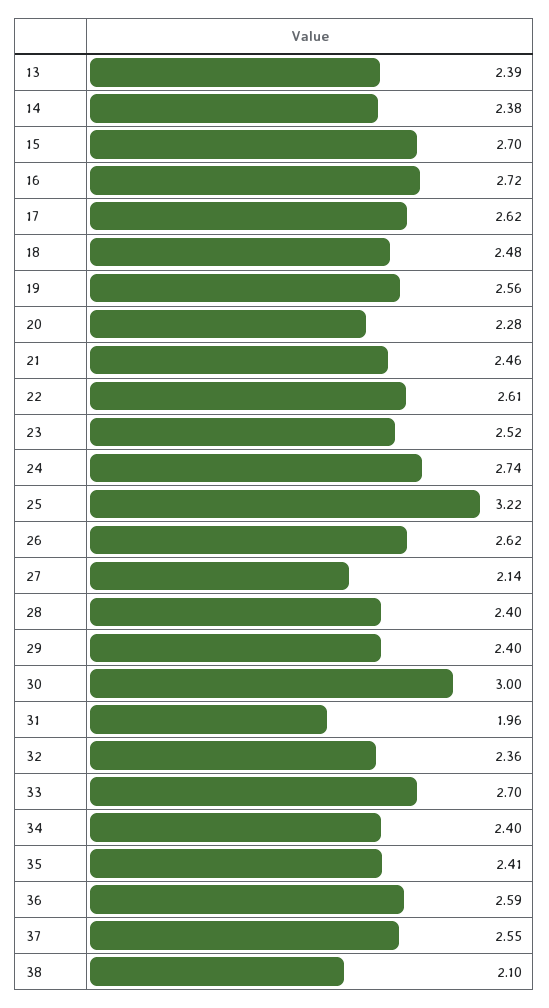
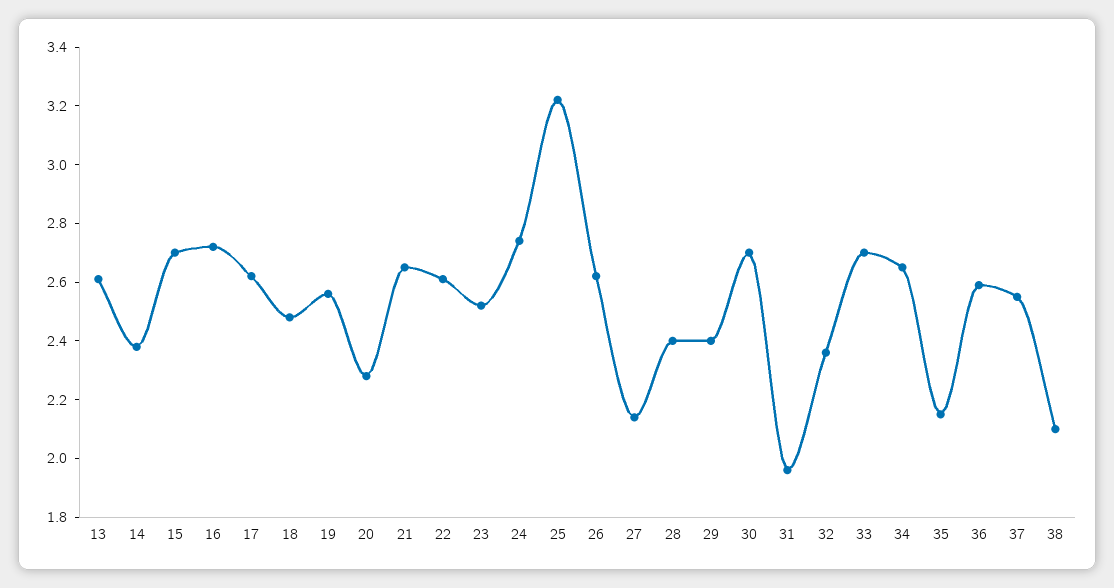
13: 2.39 -> 2.6
21: 2.46 -> 2.65
30: 3 -> 2.7
34: 2.4 -> 2.65
35: 2.41 -> 2.15

